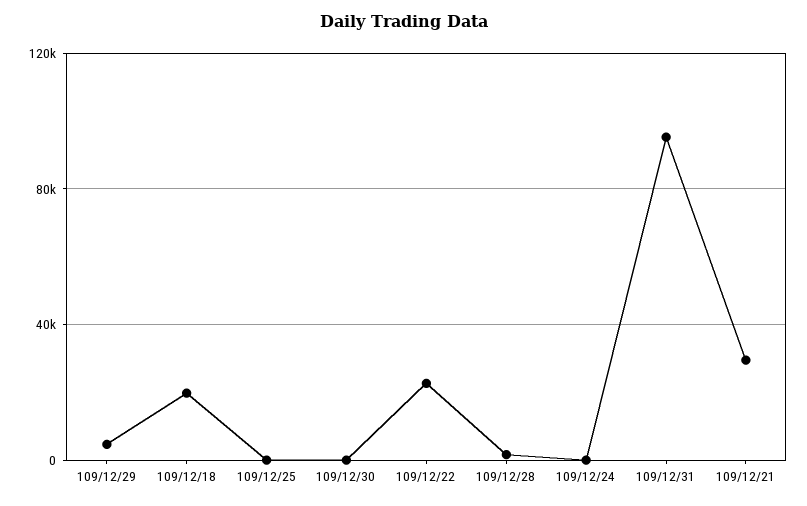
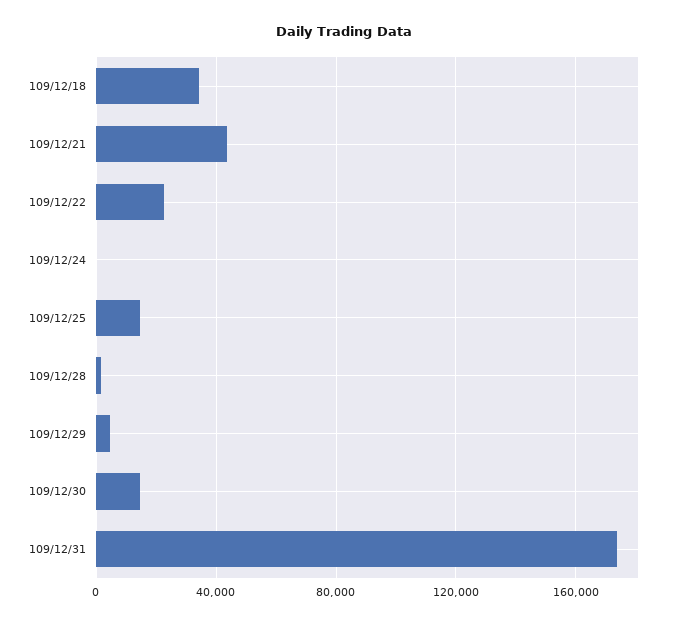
109/12/18: 20000 -> 35000
109/12/25: 0 -> 15000
109/12/30: 0 -> 15000
109/12/31: 95000 -> 175000
109/12/21: 30000 -> 45000

